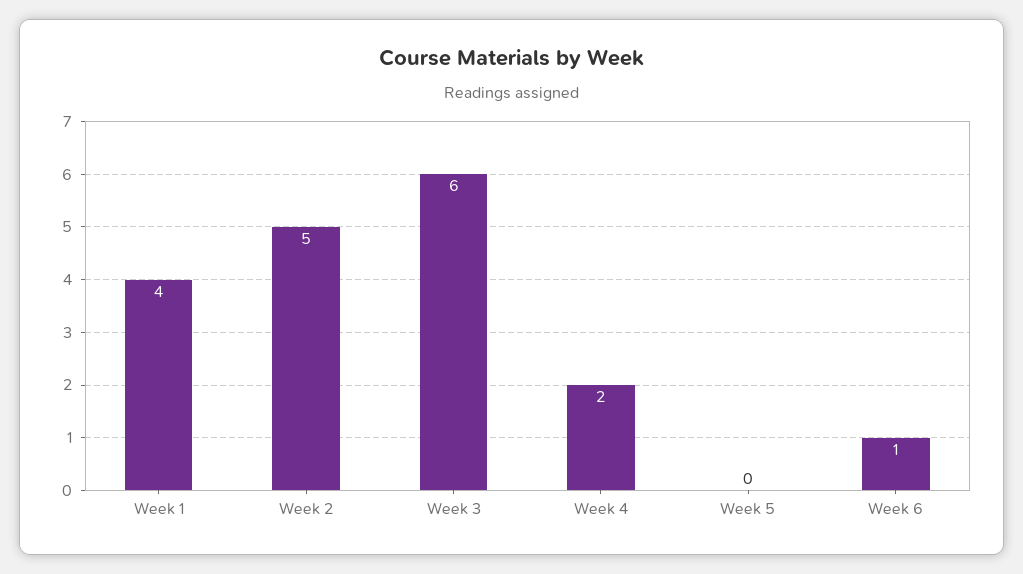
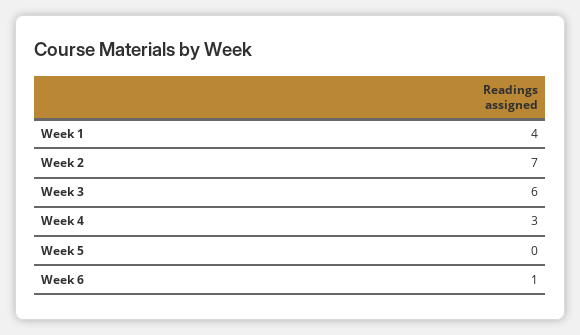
Week 2: 5 -> 7
Week 4: 2 -> 3

